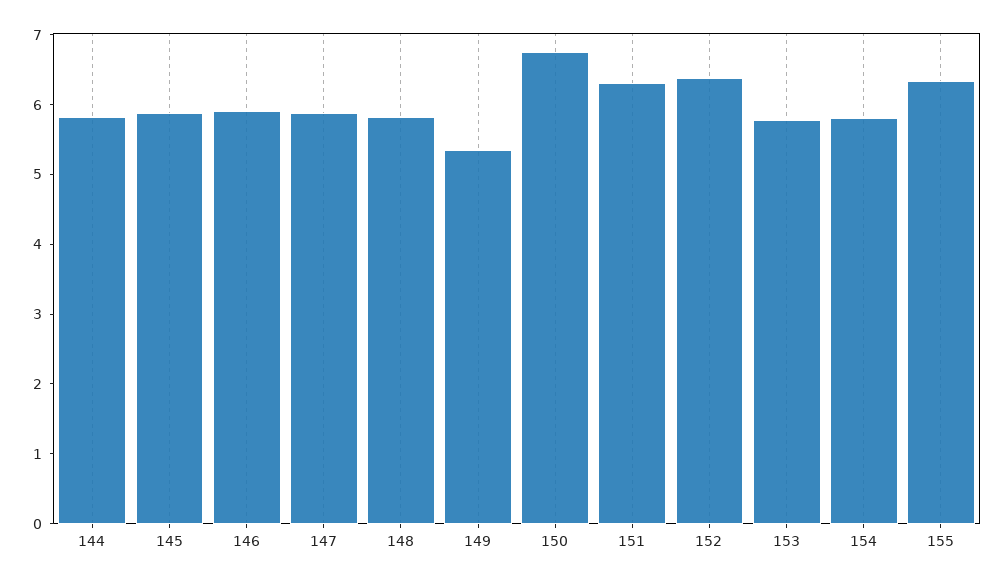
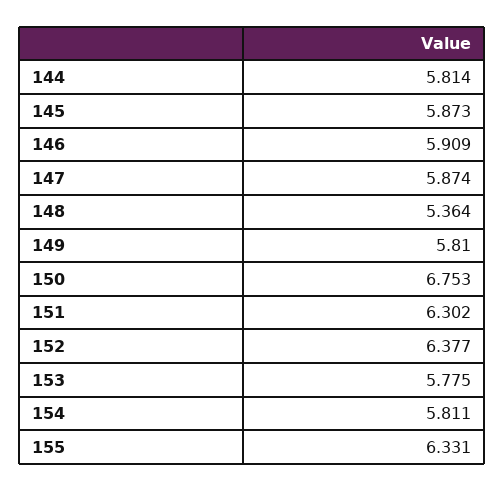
148: 5.8 -> 5.364
149: 5.4 -> 5.81

